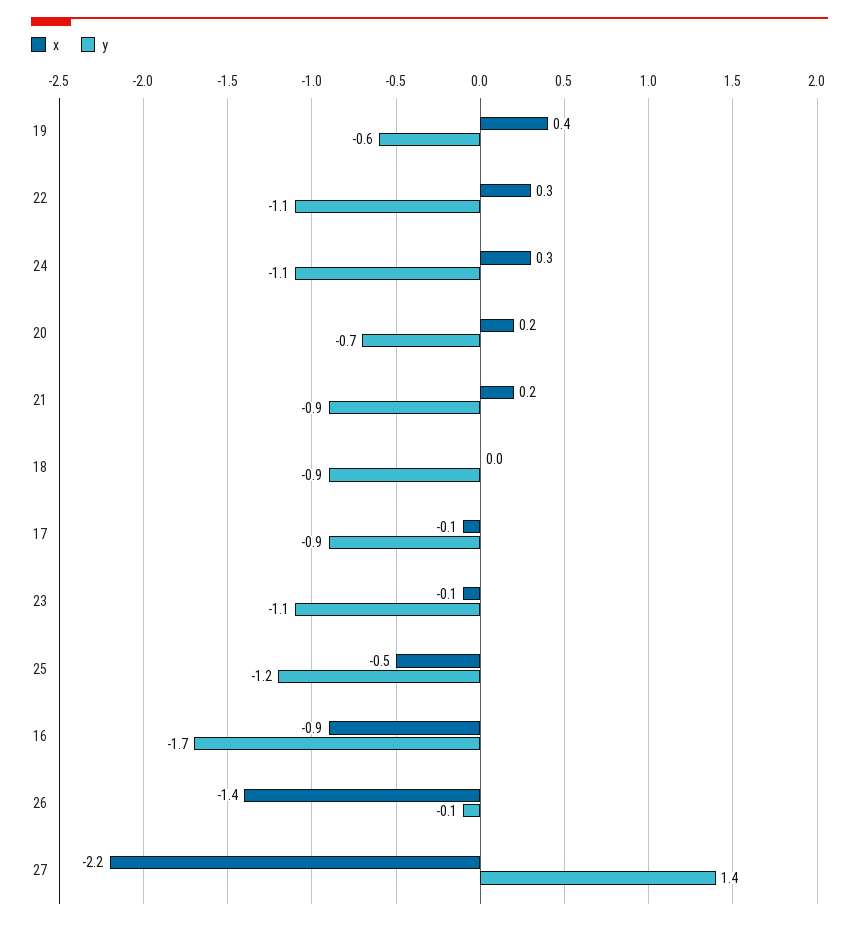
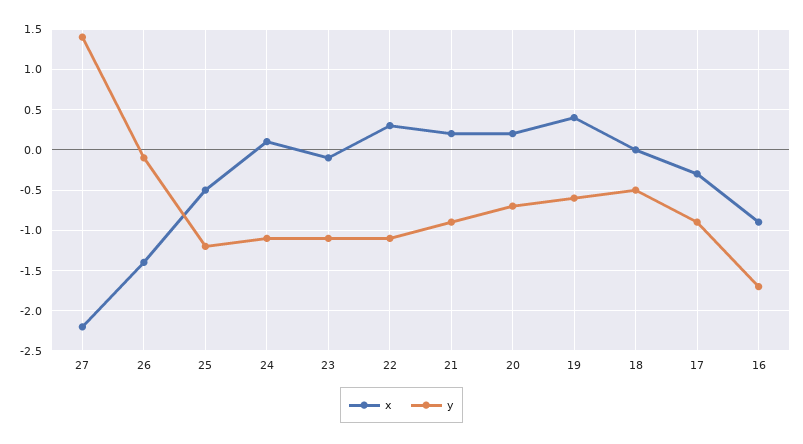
x, 24: 0.3 -> 0.1
y, 18: -0.9 -> -0.5
x, 17: -0.1 -> -0.3

